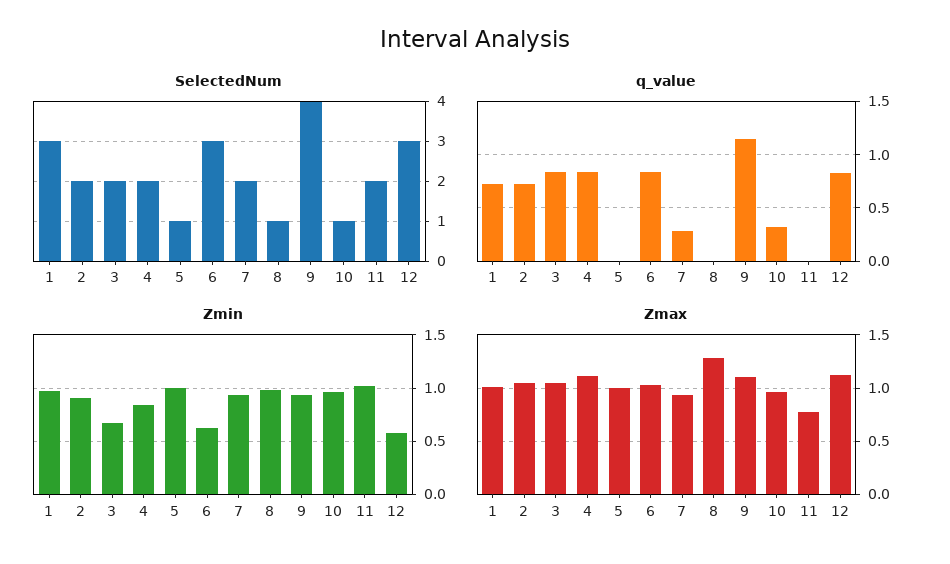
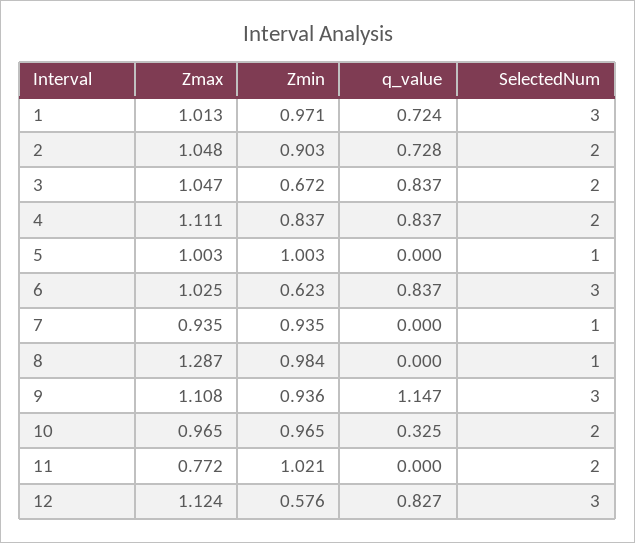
SelectedNum, 7: 2 -> 1
SelectedNum, 9: 4 -> 3
SelectedNum, 10: 1 -> 2
q_value, 7: 0.3 -> 0

